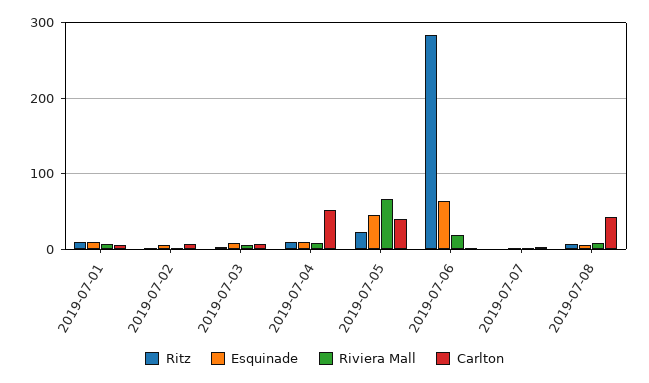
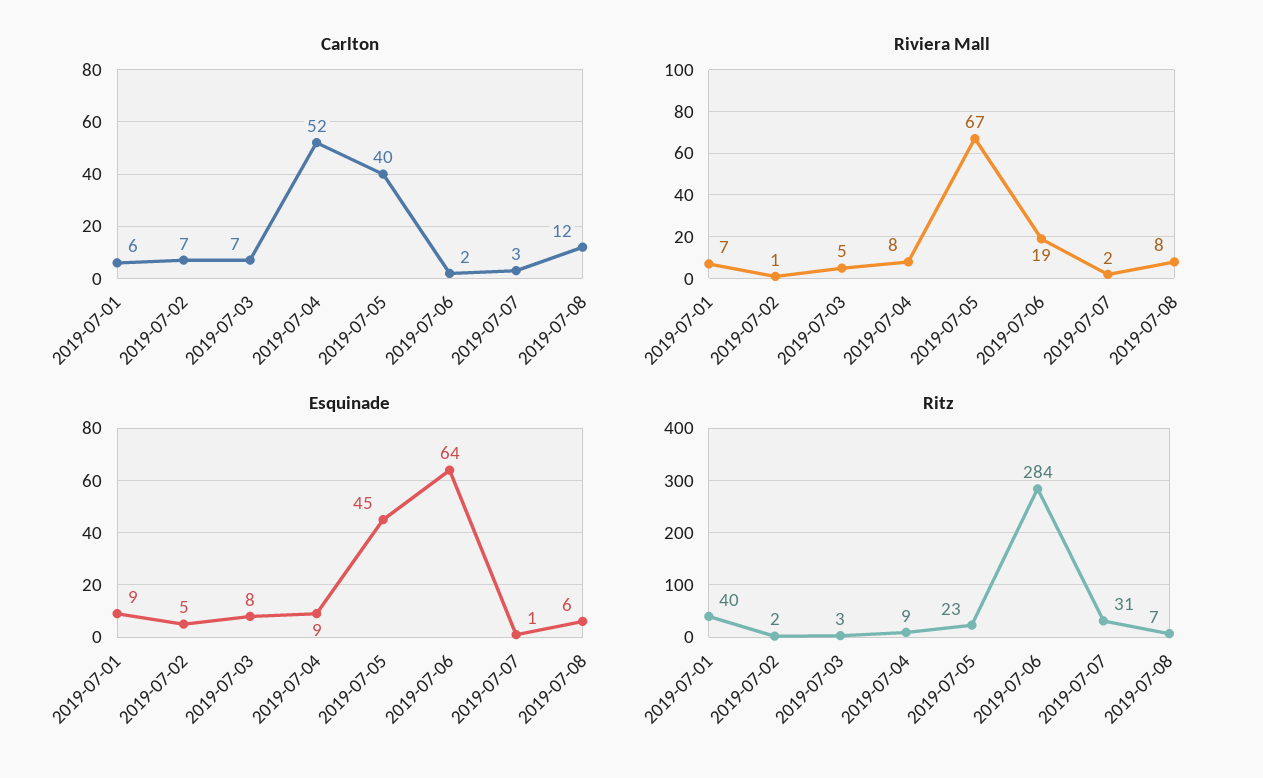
Ritz, 2019-07-01: 10 -> 40
Ritz, 2019-07-07: 0 -> 31
Carlton, 2019-07-08: 40 -> 12

